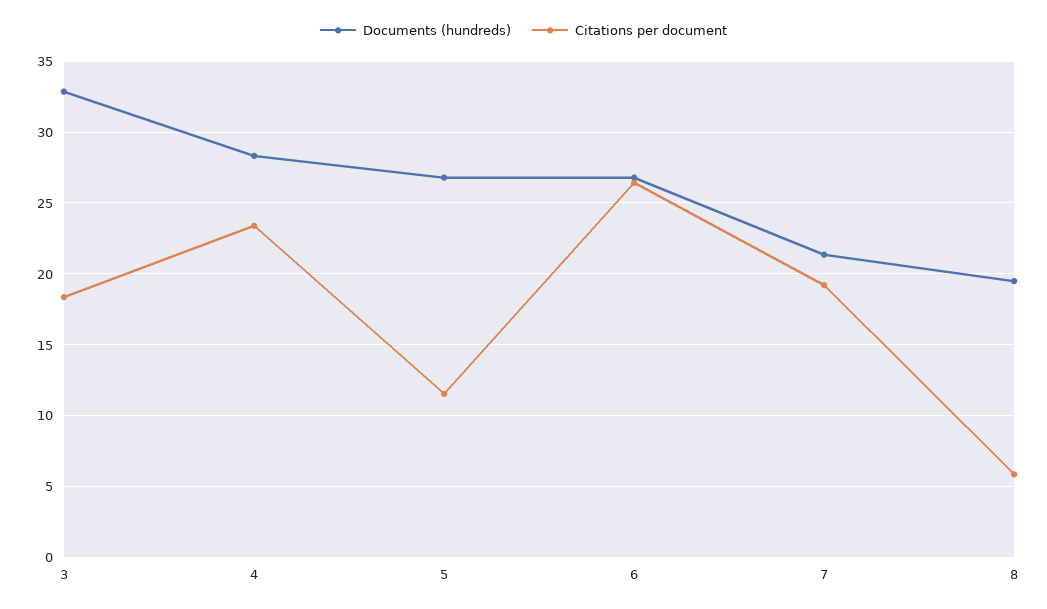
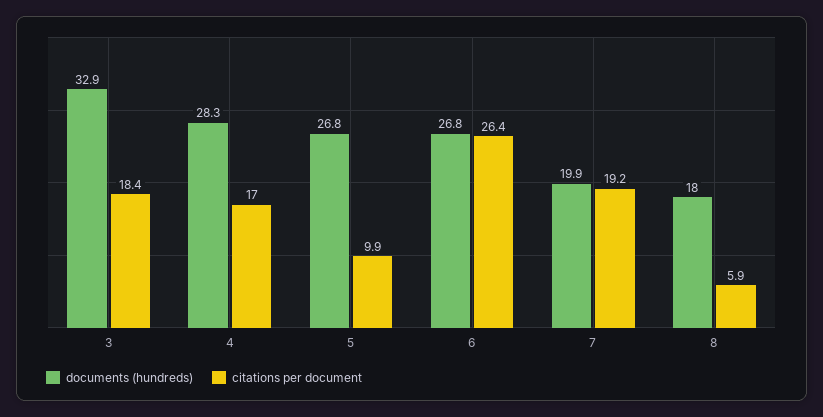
Citations per document, 4: 23.5 -> 17
Citations per document, 5: 11.5 -> 9.9
Documents (hundreds), 7: 21.5 -> 19.9
Documents (hundreds), 8: 19.5 -> 18

